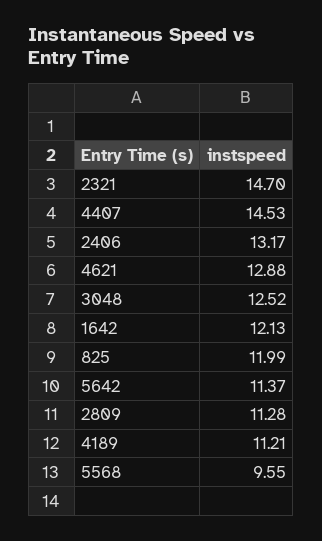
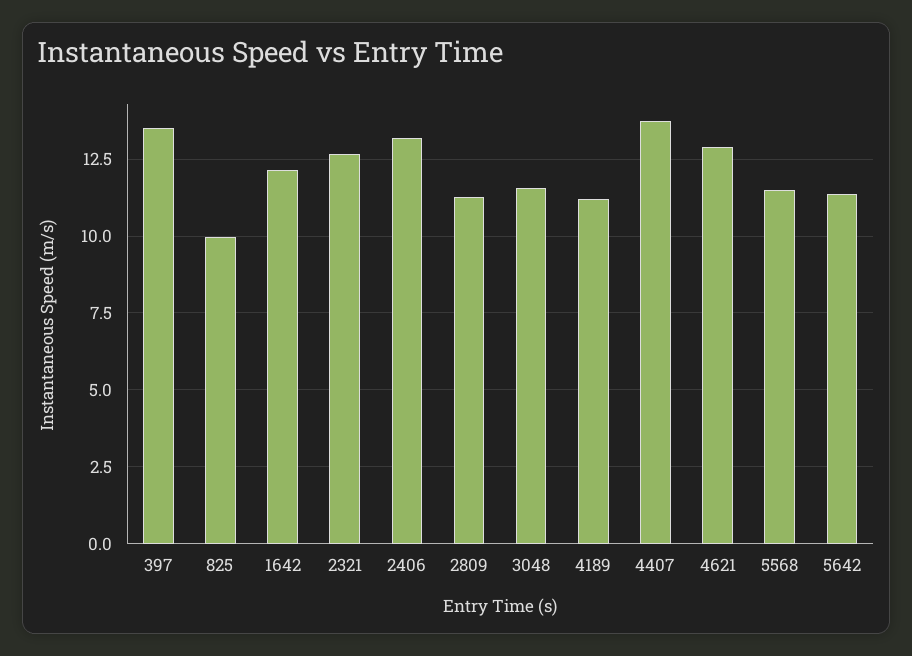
2321: 14.7 -> 12.75
4407: 14.53 -> 13.75
3048: 12.52 -> 11.5
825: 11.99 -> 10
5568: 9.55 -> 11.5
397: none -> 13.5

